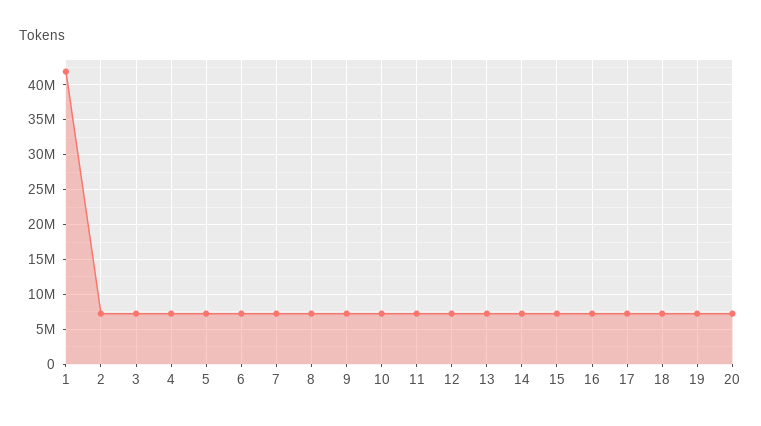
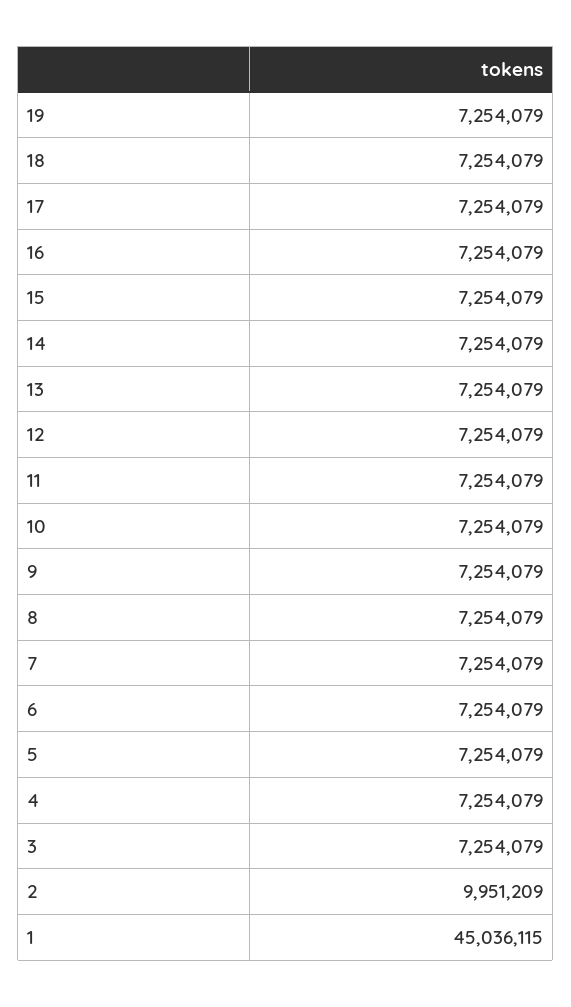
1: 42000000 -> 45036115
2: 7000000 -> 9951209
20: 7000000 -> none

